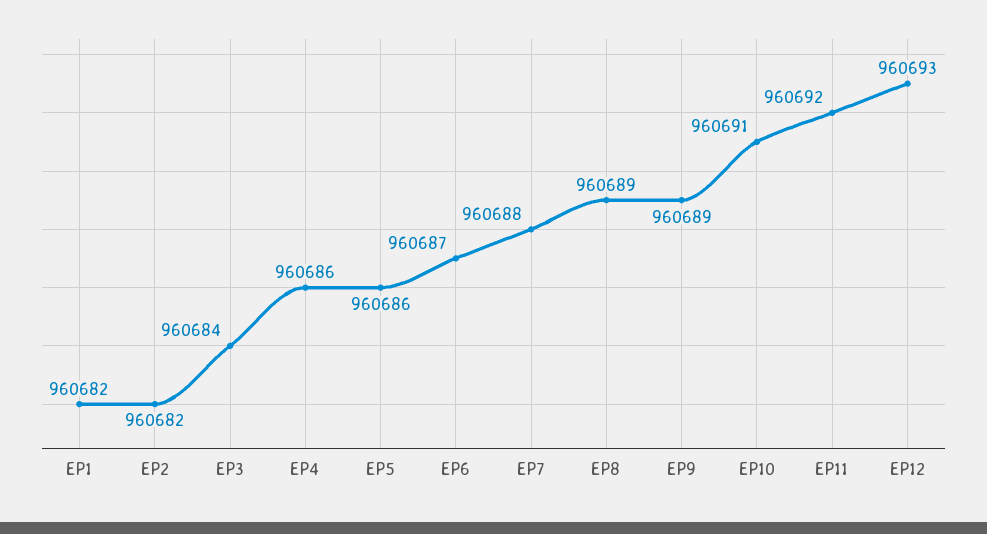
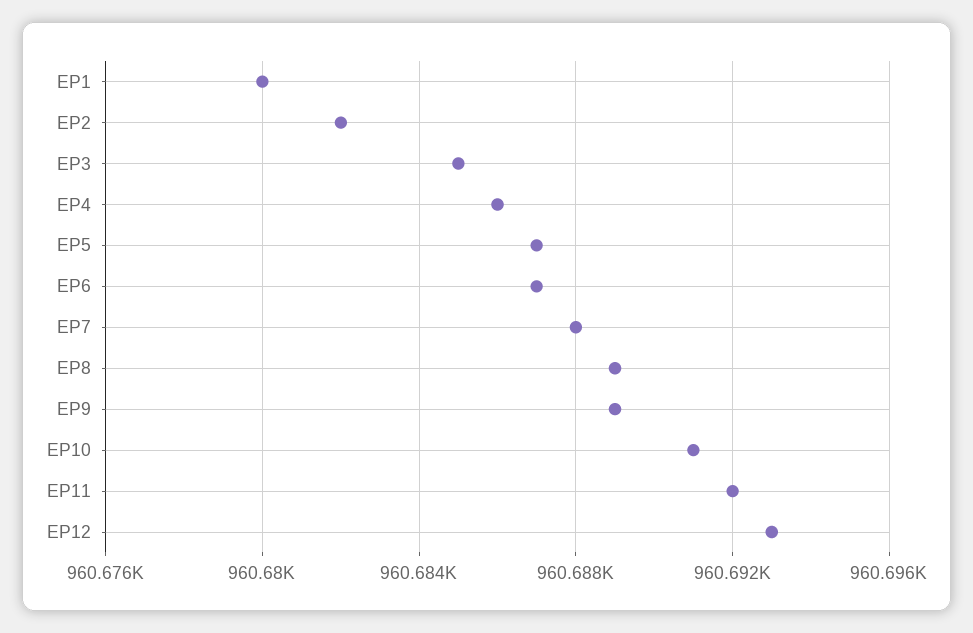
EP1: 960682 -> 960680
EP3: 960684 -> 960685
EP5: 960686 -> 960687

